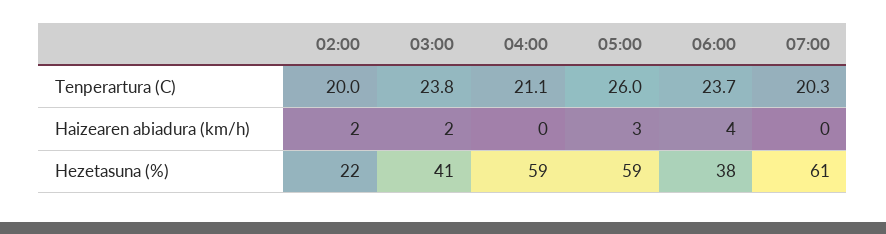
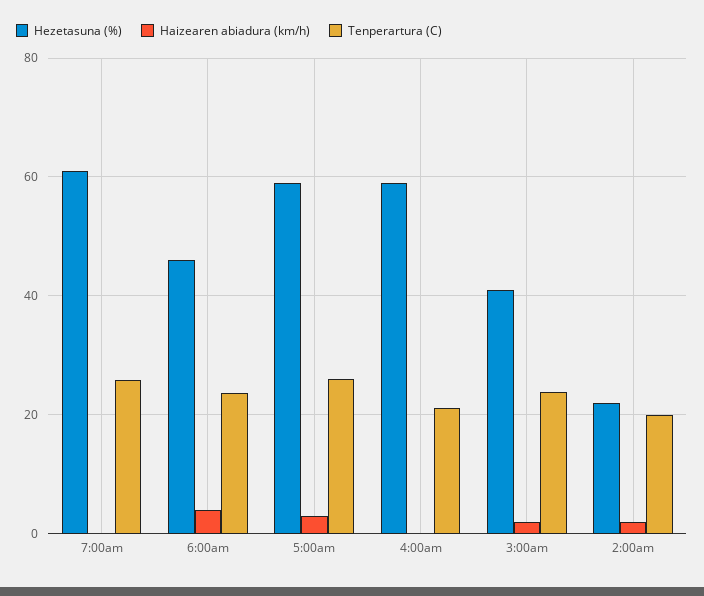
Tenperartura (C), 07:00: 20.3 -> 26
Hezetasuna (%), 06:00: 38 -> 46

